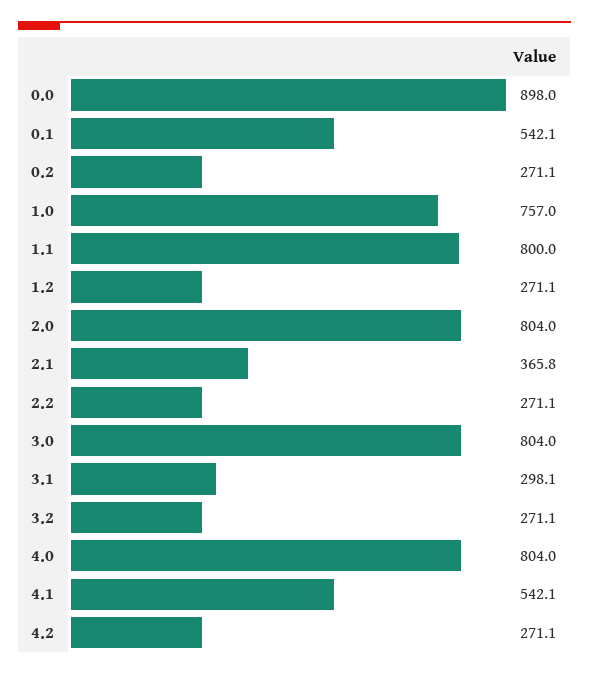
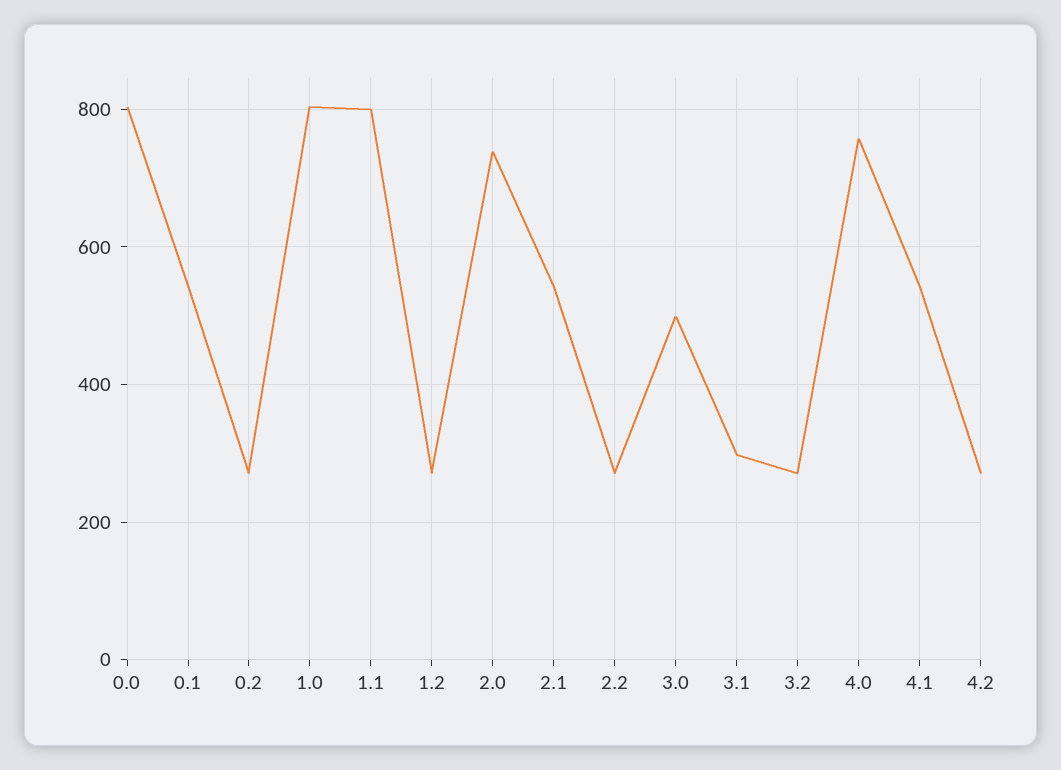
0.0: 898 -> 800
1.0: 757 -> 800
2.0: 804 -> 740
2.1: 365.8 -> 540
3.0: 804 -> 500
4.0: 804 -> 760

